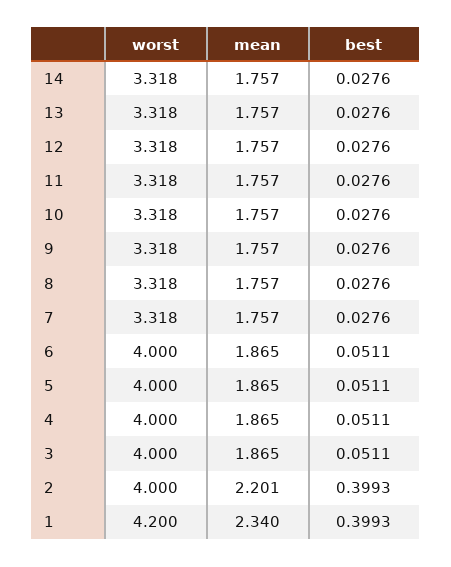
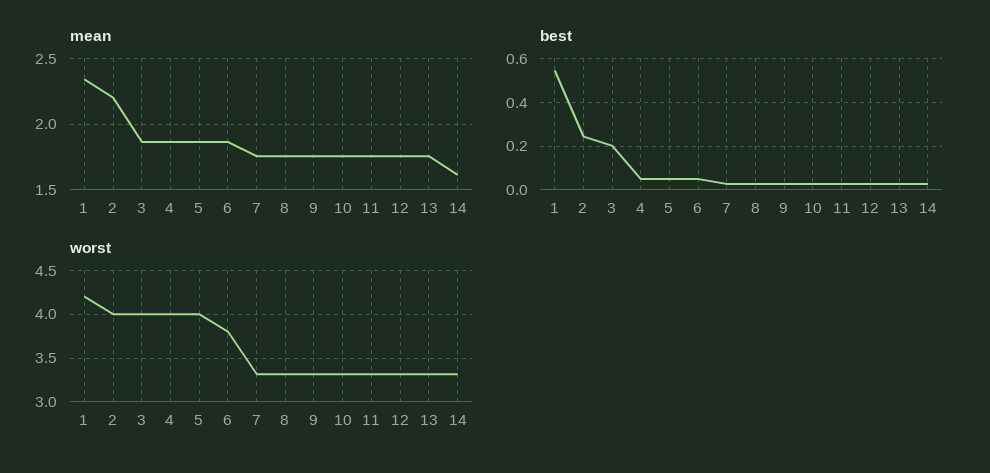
mean, 14: 1.757 -> 1.6
worst, 6: 4 -> 3.8
best, 3: 0.0511 -> 0.2
best, 2: 0.3993 -> 0.25
best, 1: 0.3993 -> 0.55

